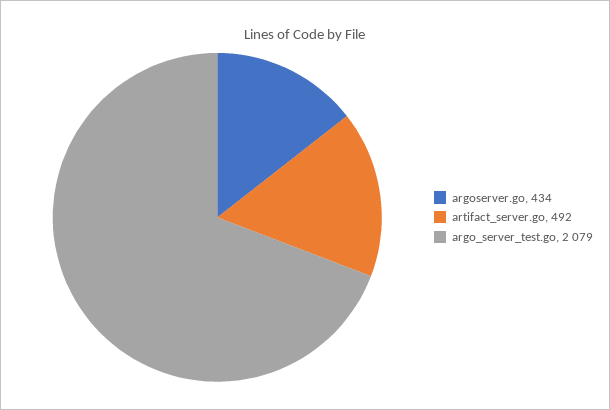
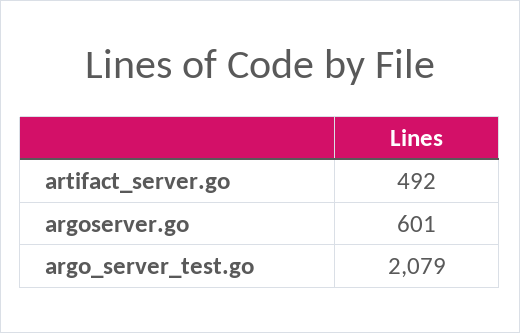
argoserver.go: 434 -> 601

